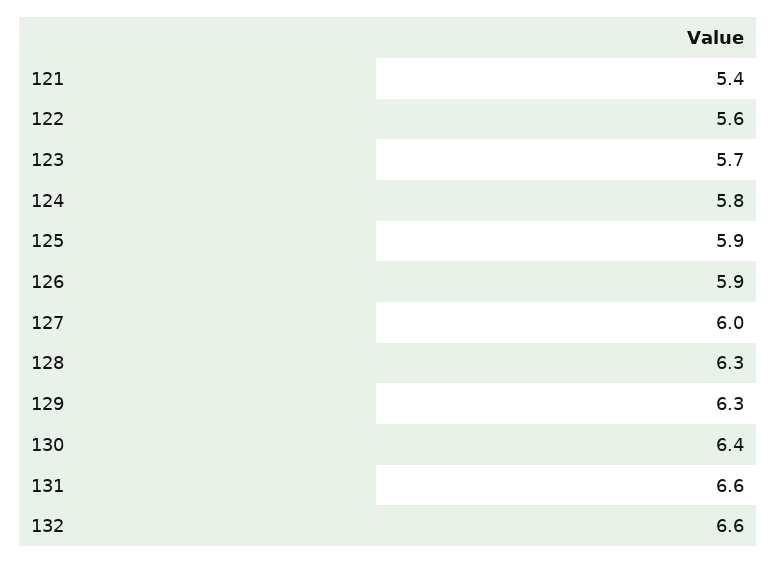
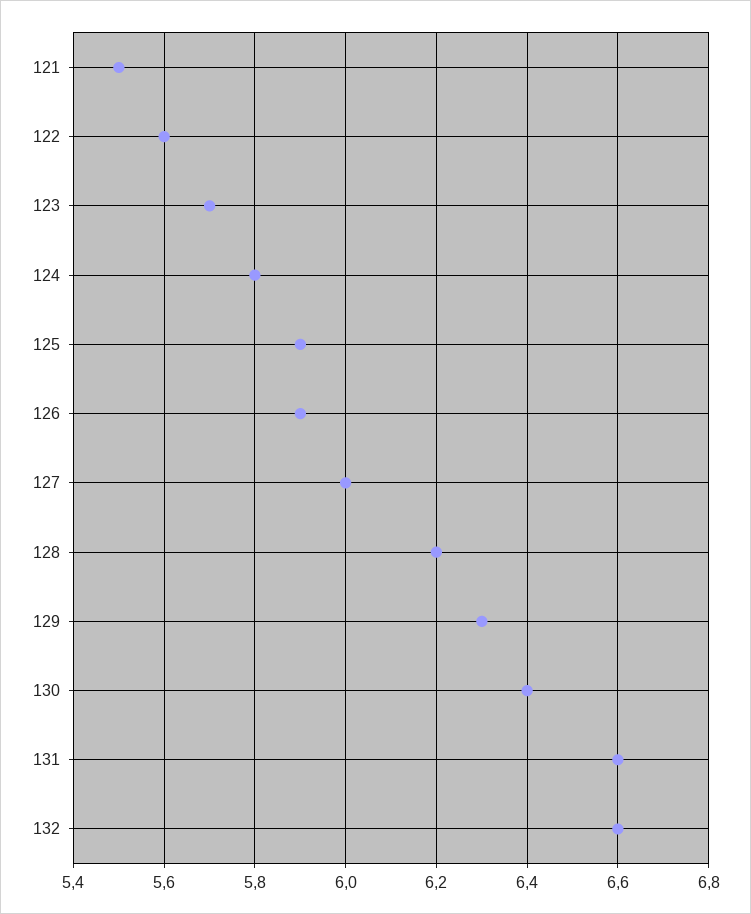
121: 5.4 -> 5.5
128: 6.3 -> 6.2

